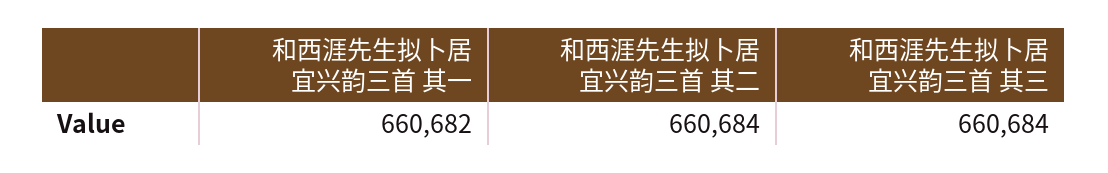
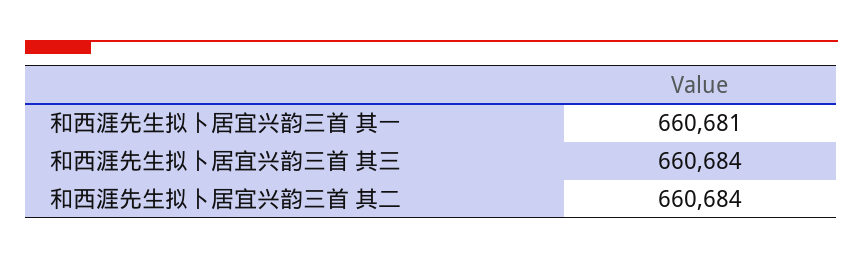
和西涯先生拟卜居宜兴韵三首 其一: 660682 -> 660681

